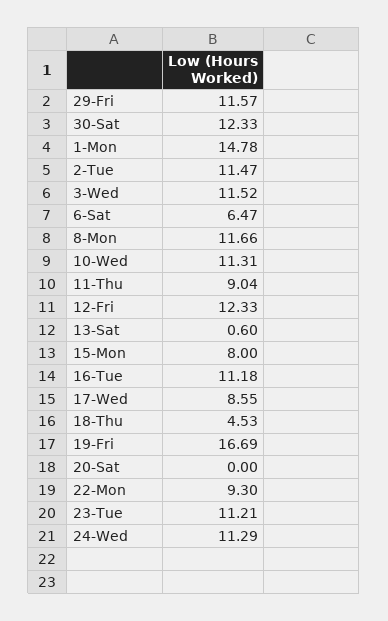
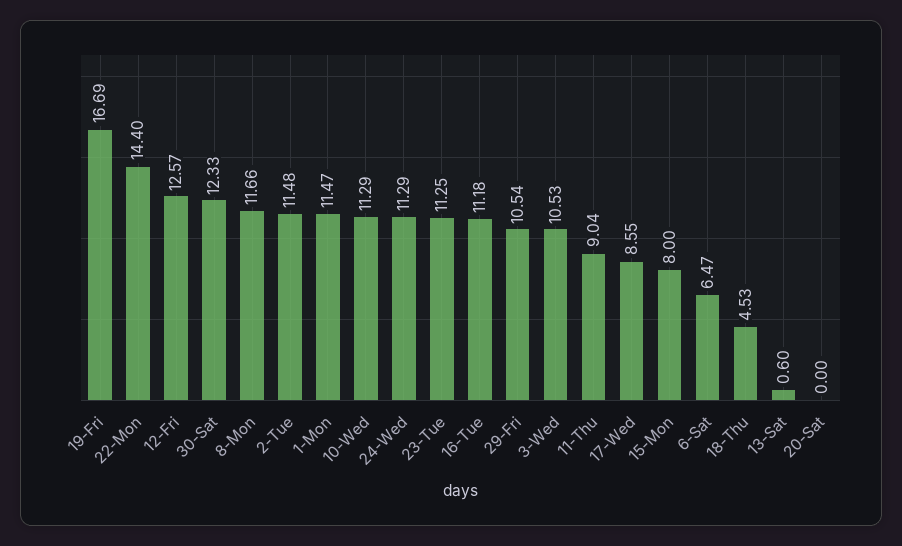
29-Fri: 11.57 -> 10.54
1-Mon: 14.78 -> 11.47
2-Tue: 11.47 -> 11.48
3-Wed: 11.52 -> 10.53
10-Wed: 11.31 -> 11.29
12-Fri: 12.33 -> 12.57
22-Mon: 9.3 -> 14.4
23-Tue: 11.21 -> 11.25

